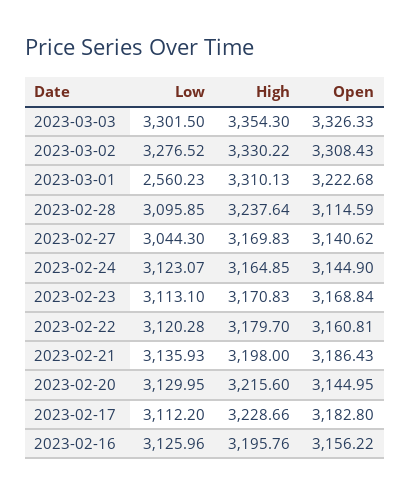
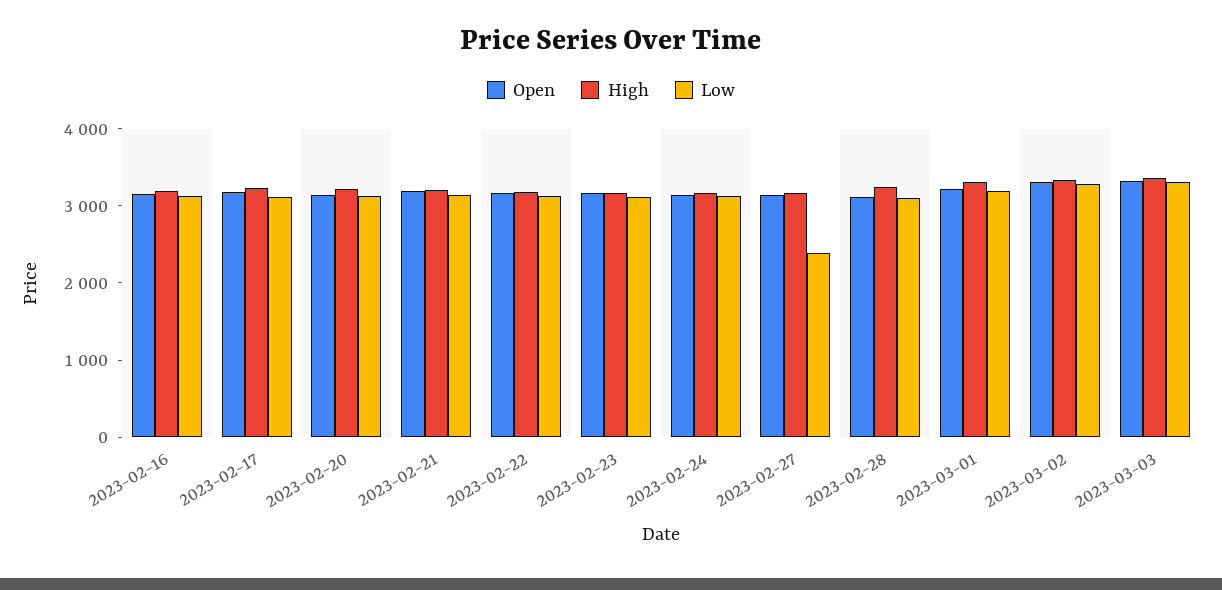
Low, 2023-03-01: 2560.23 -> 3200
Low, 2023-02-27: 3044.3 -> 2400

